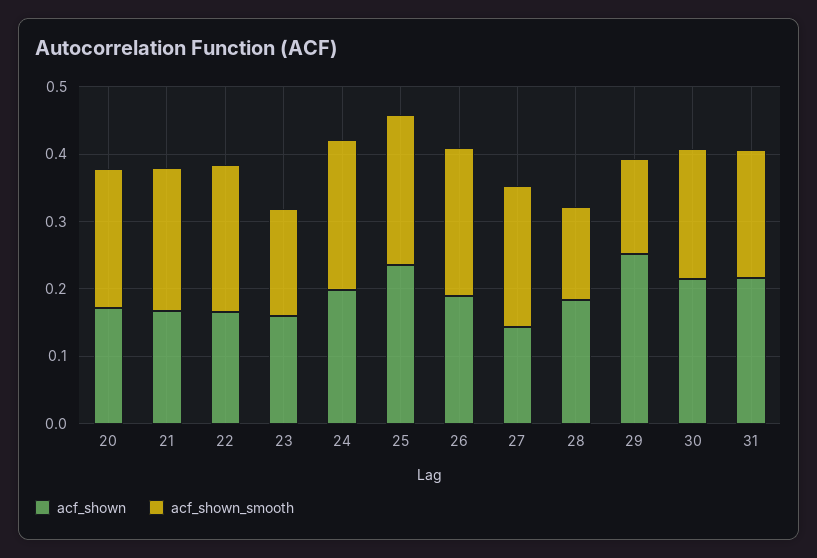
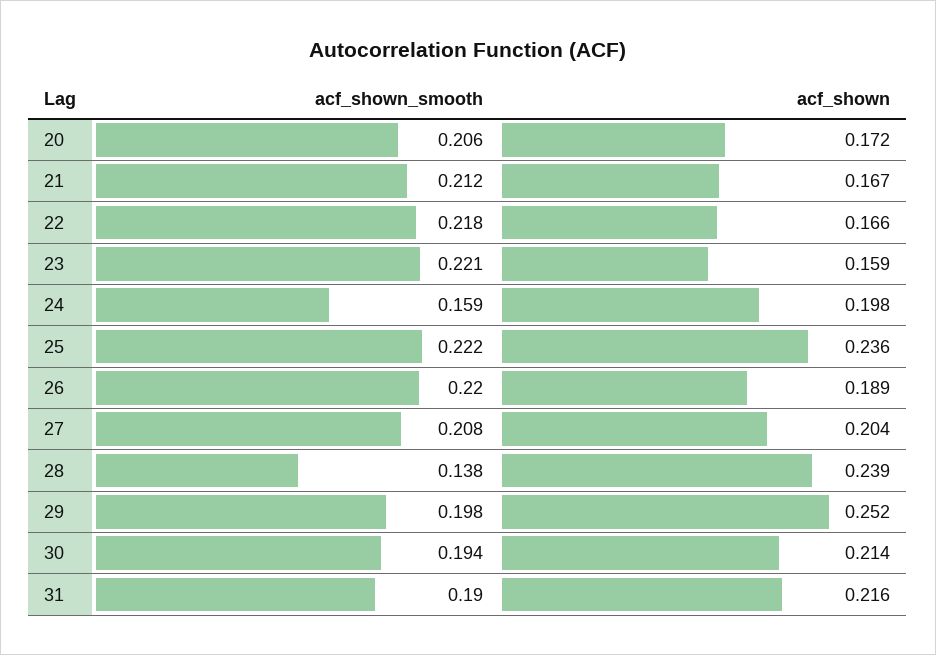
acf_shown_smooth, 23: 0.16 -> 0.221
acf_shown_smooth, 24: 0.22 -> 0.159
acf_shown, 27: 0.14 -> 0.204
acf_shown, 28: 0.18 -> 0.239
acf_shown_smooth, 29: 0.14 -> 0.198

